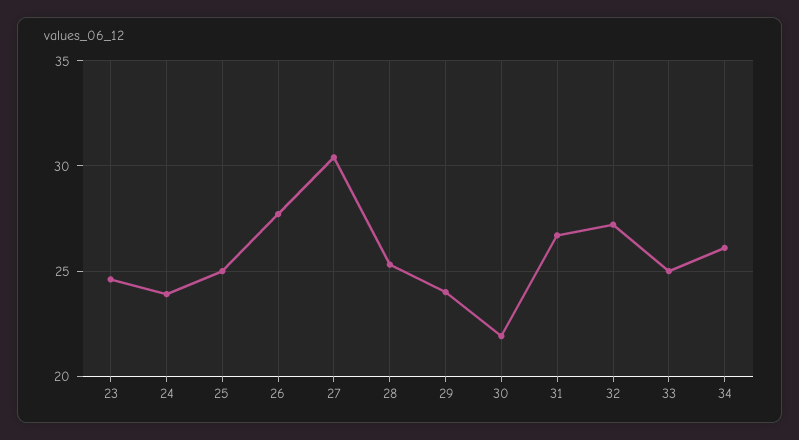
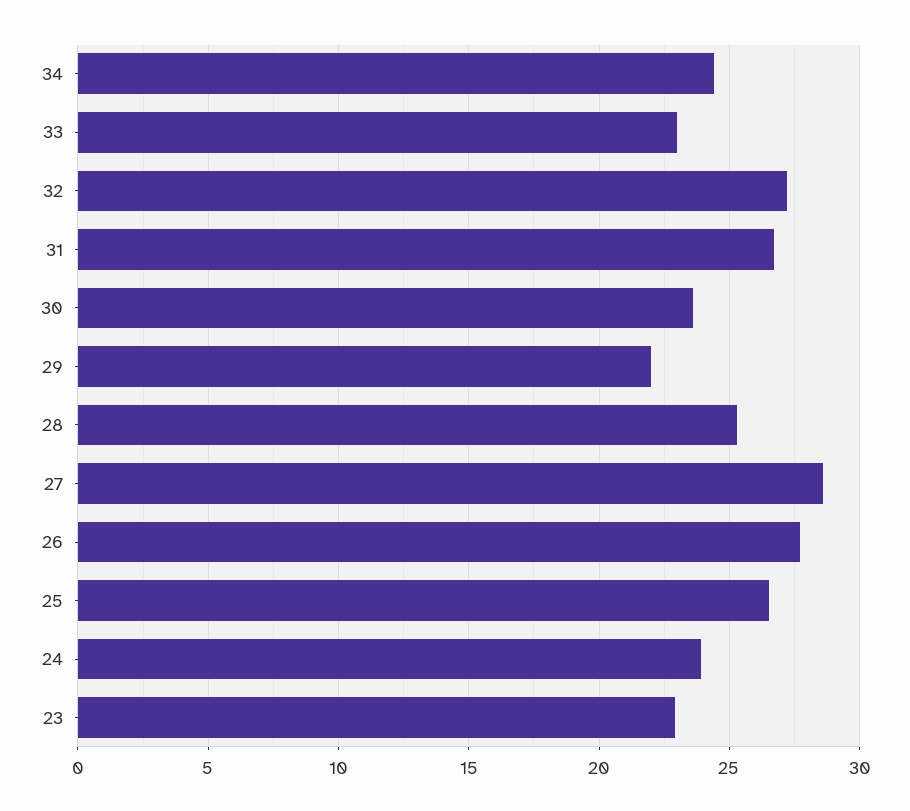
23: 24.5 -> 23
25: 25 -> 26.5
27: 30.5 -> 28.5
29: 24 -> 22
30: 22 -> 23.5
33: 25 -> 23
34: 26 -> 24.5

